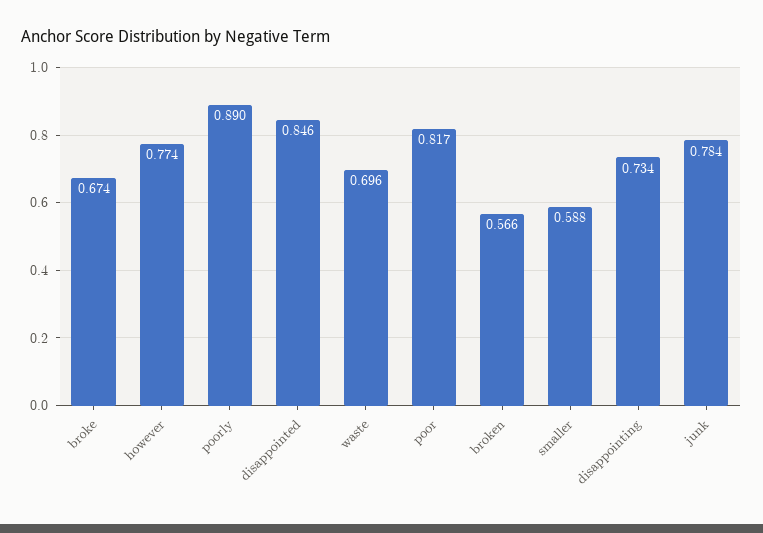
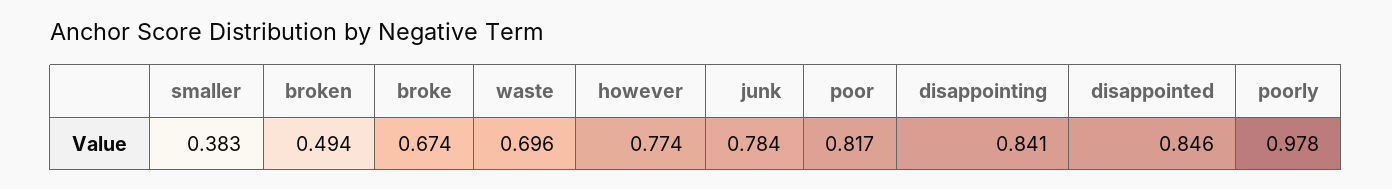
poorly: 0.89 -> 0.978
broken: 0.566 -> 0.494
smaller: 0.588 -> 0.383
disappointing: 0.734 -> 0.841

